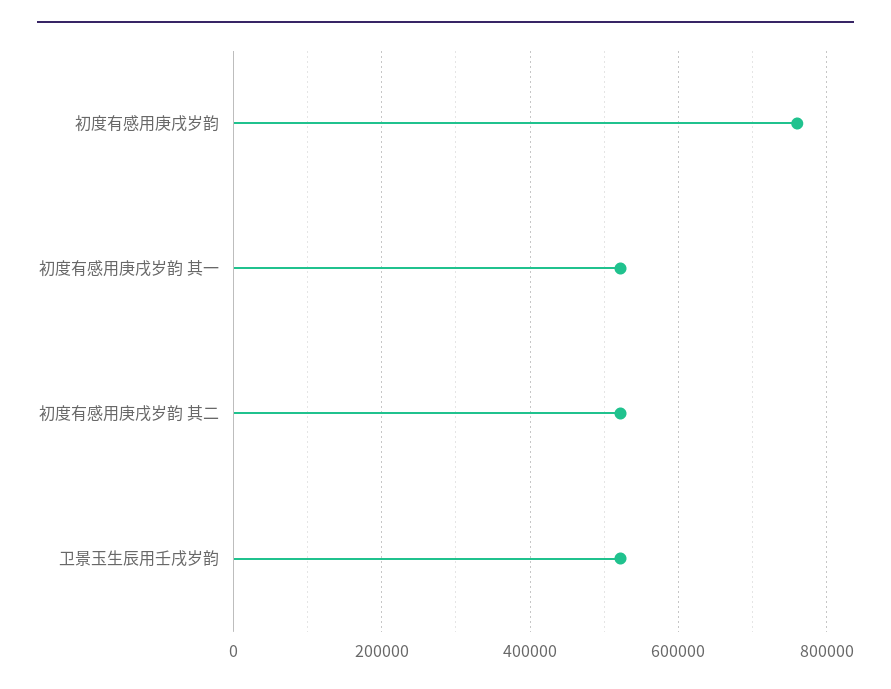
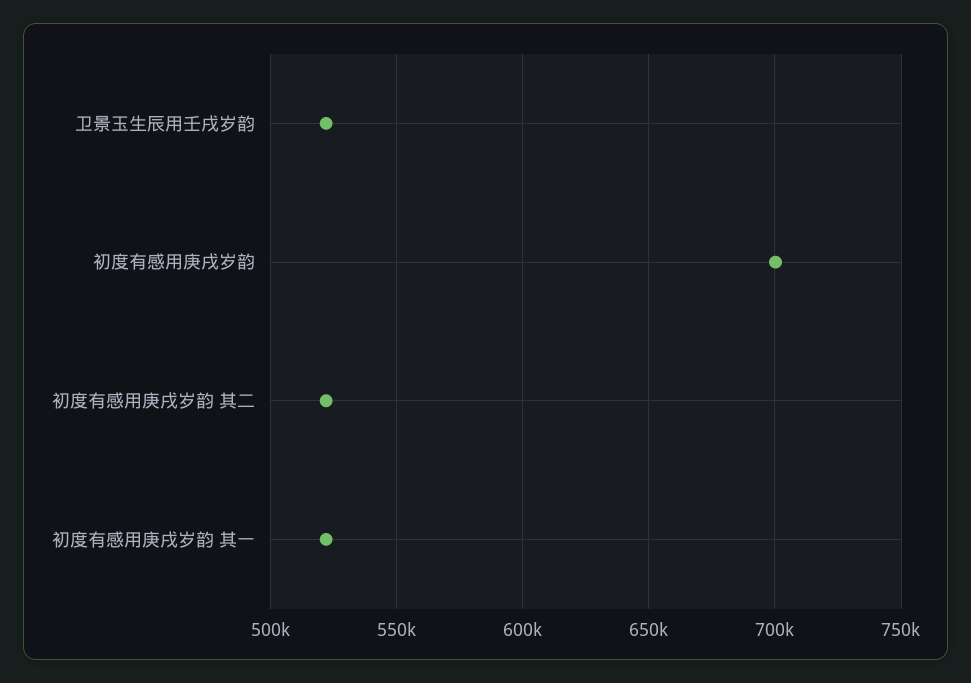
初度有感用庚戌岁韵: 760000 -> 700000

